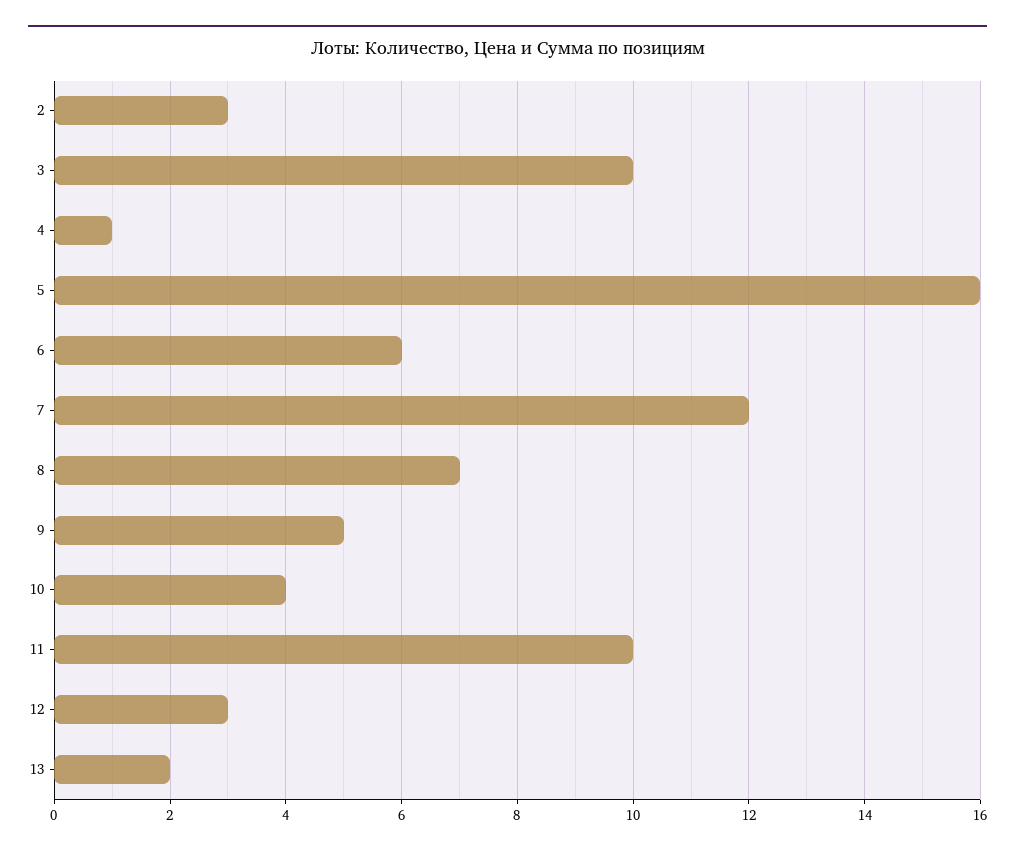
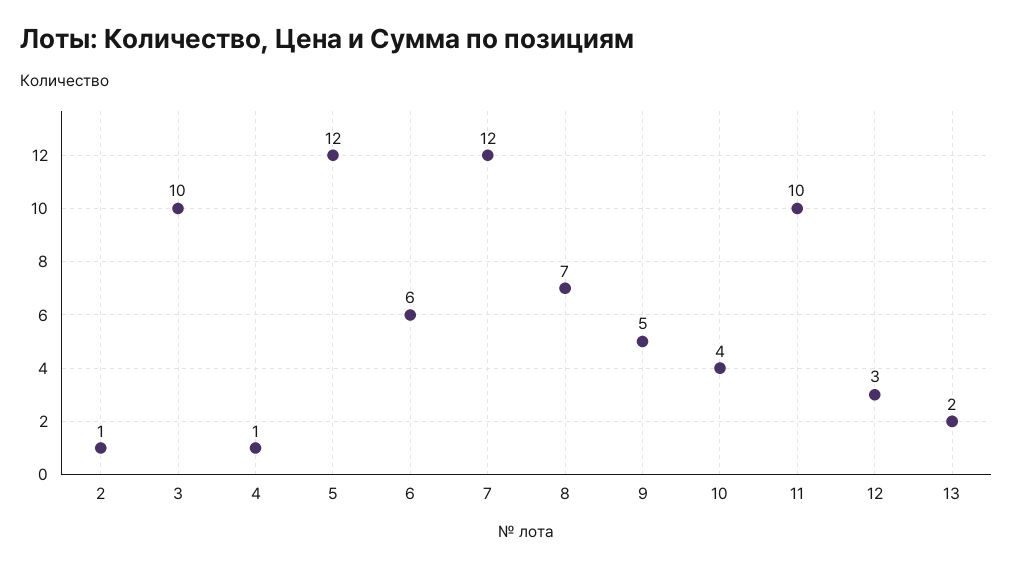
2: 3 -> 1
5: 16 -> 12

